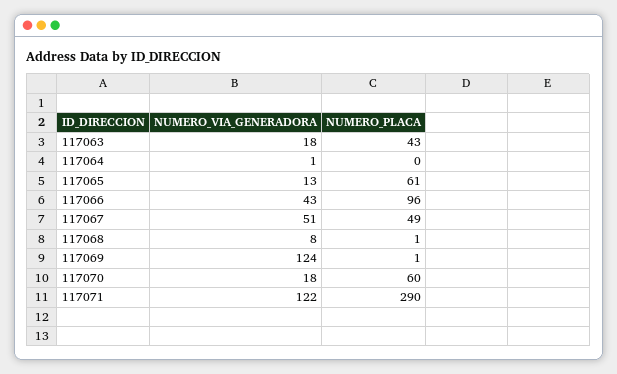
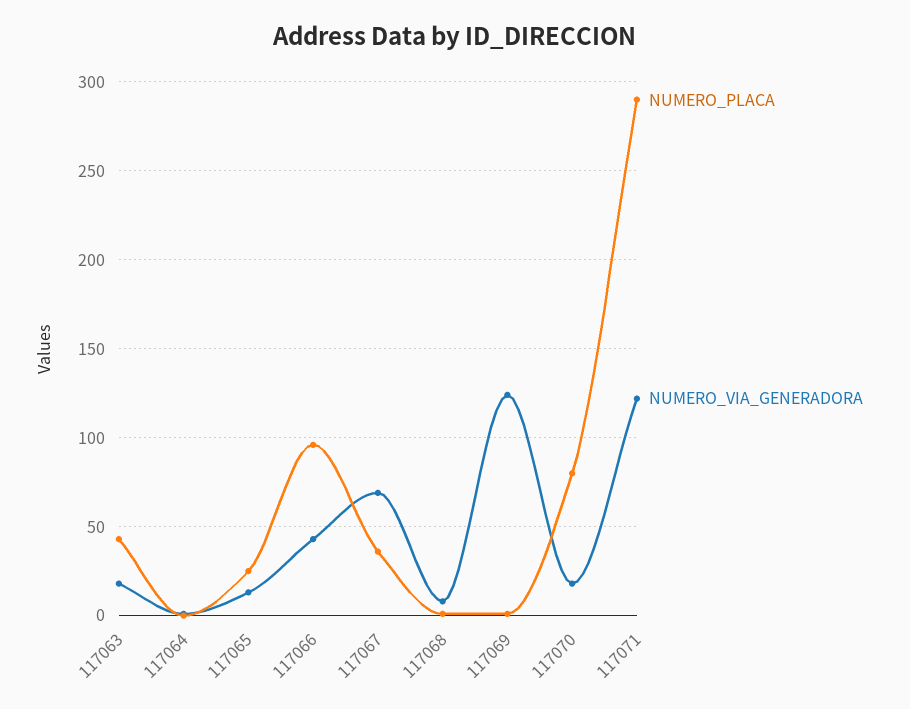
NUMERO_PLACA, 117065: 61 -> 25
NUMERO_VIA_GENERADORA, 117067: 51 -> 70
NUMERO_PLACA, 117067: 49 -> 35
NUMERO_PLACA, 117070: 60 -> 80

